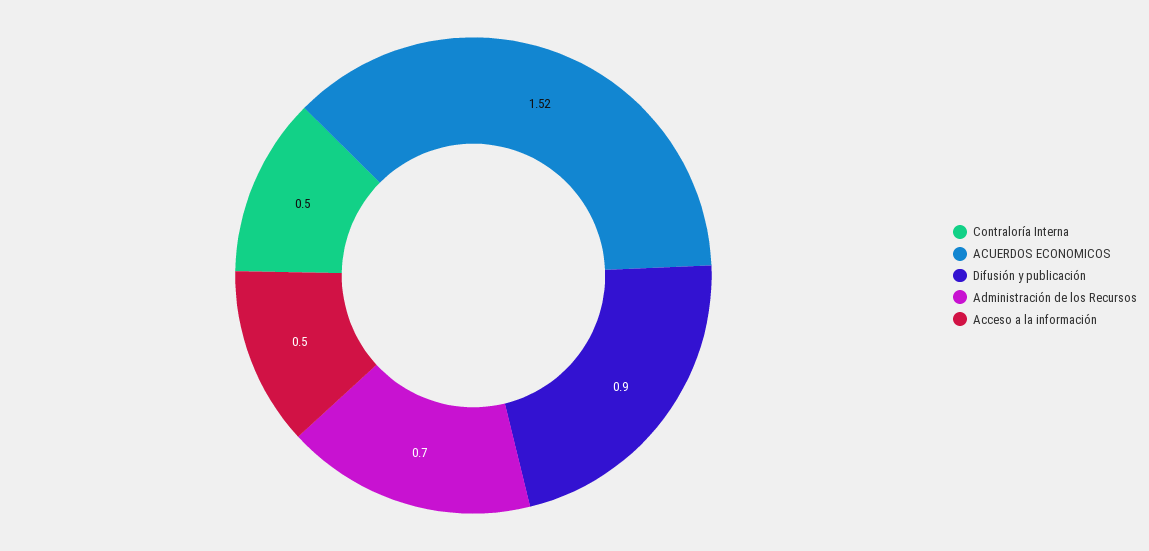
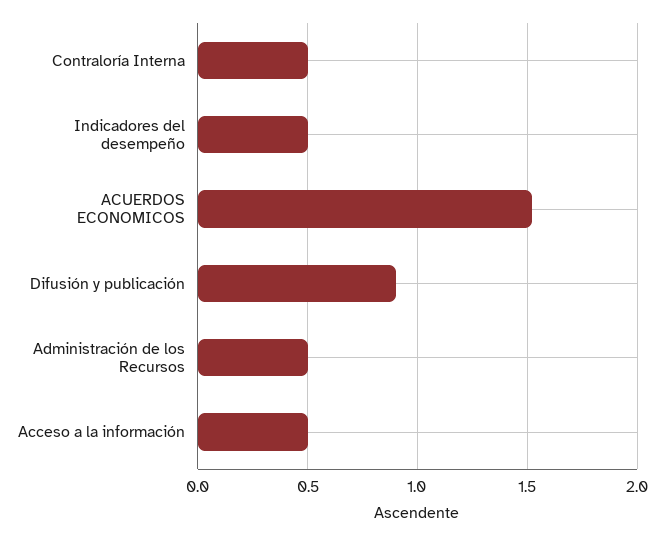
Administración de los Recursos: 0.7 -> 0.5
Indicadores del desempeño: none -> 0.5

